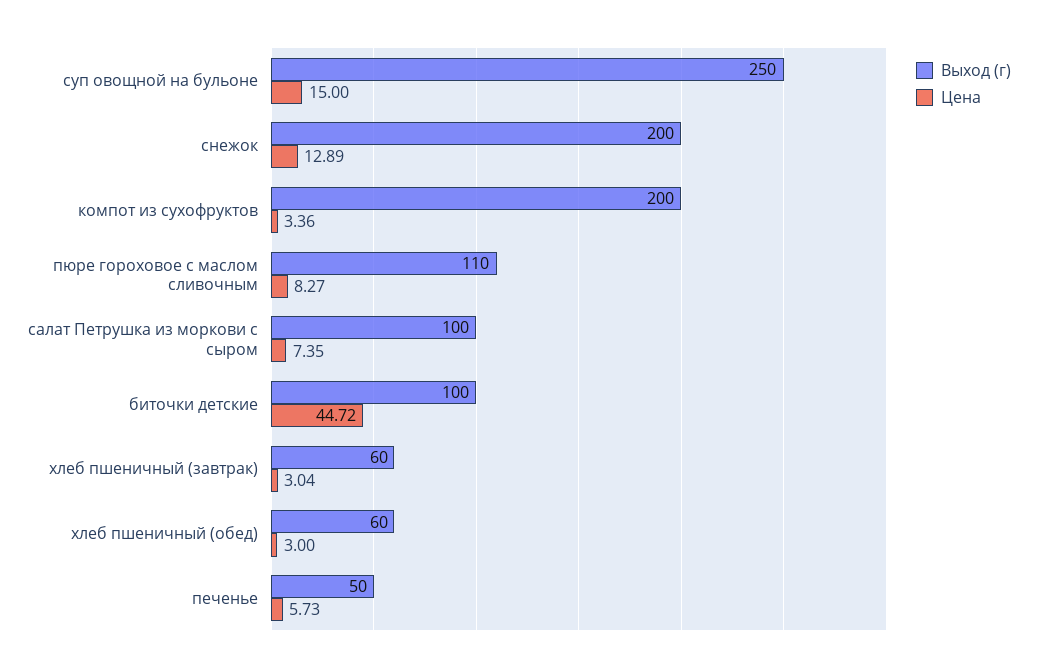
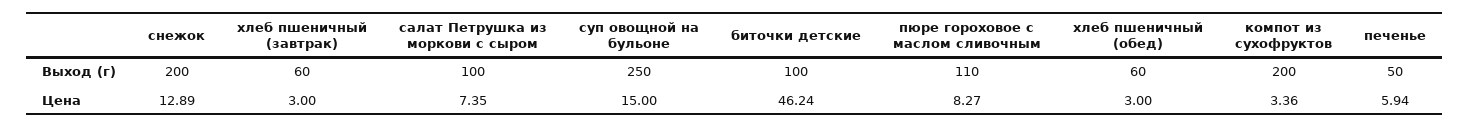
Цена, биточки детские: 44.72 -> 46.24
Цена, хлеб пшеничный (завтрак): 3.04 -> 3
Цена, печенье: 5.73 -> 5.94

